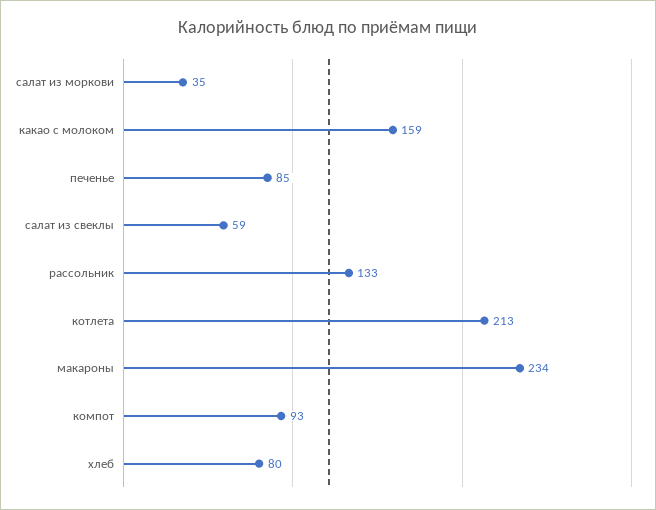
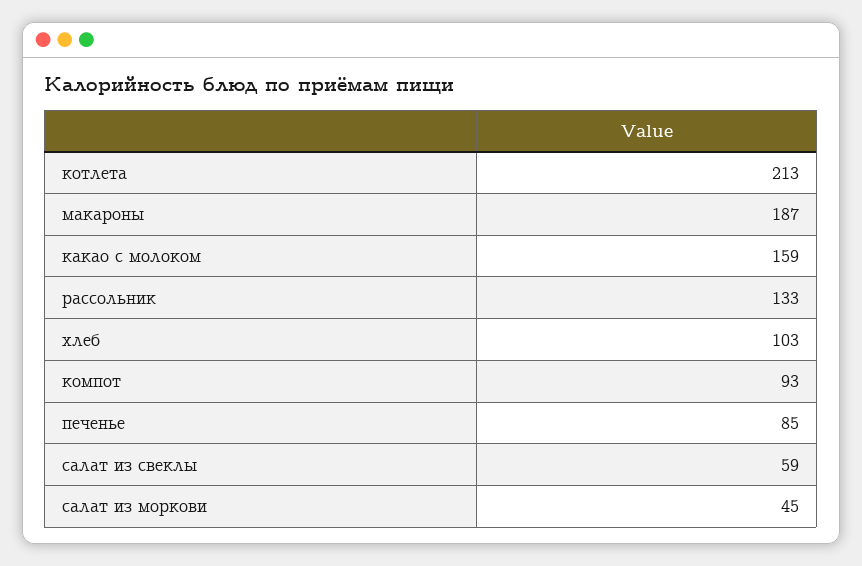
салат из моркови: 35 -> 45
макароны: 234 -> 187
хлеб: 80 -> 103

